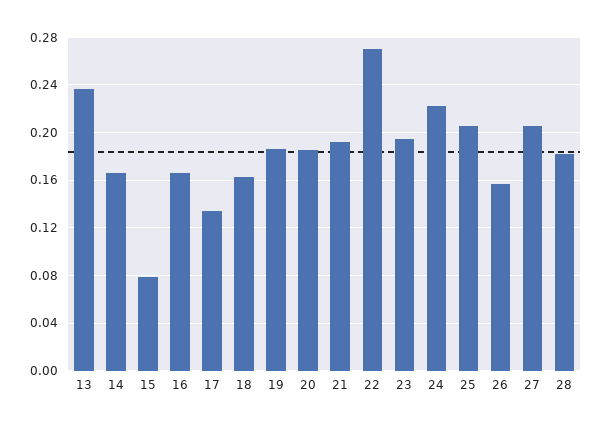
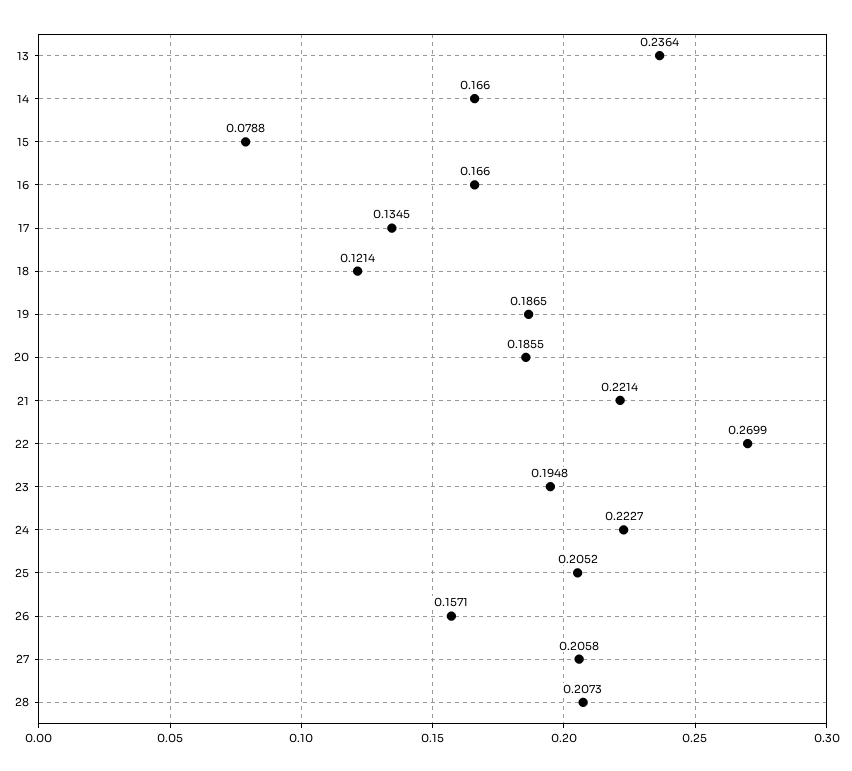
18: 0.16 -> 0.1214
21: 0.19 -> 0.2214
28: 0.18 -> 0.2073

